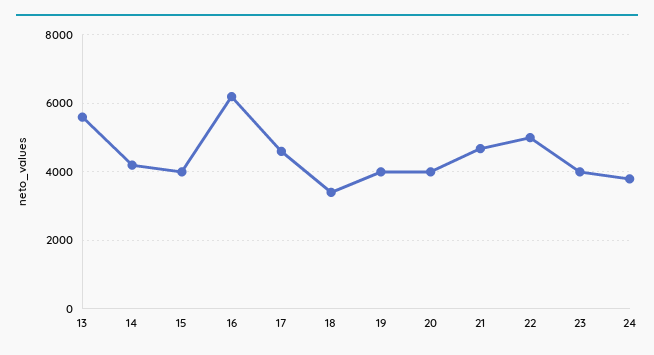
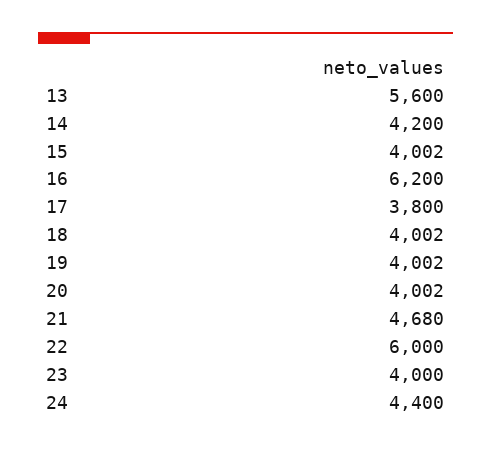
17: 4600 -> 3800
18: 3400 -> 4002
22: 5000 -> 6000
24: 3800 -> 4400

